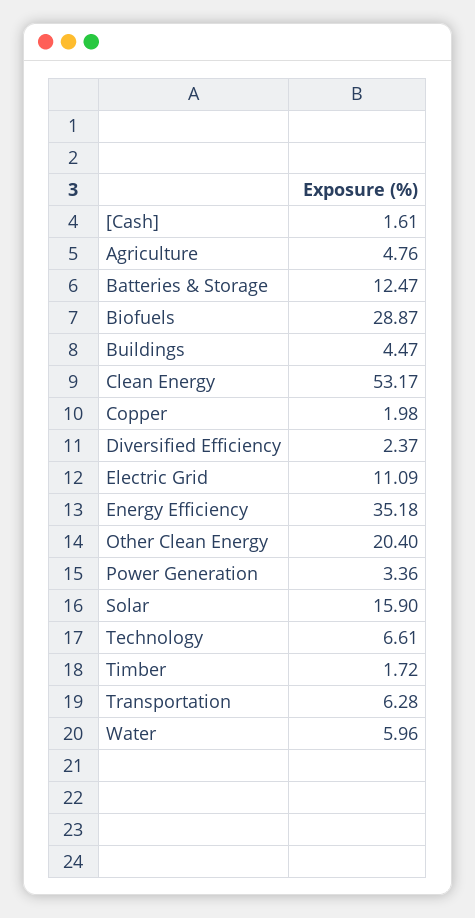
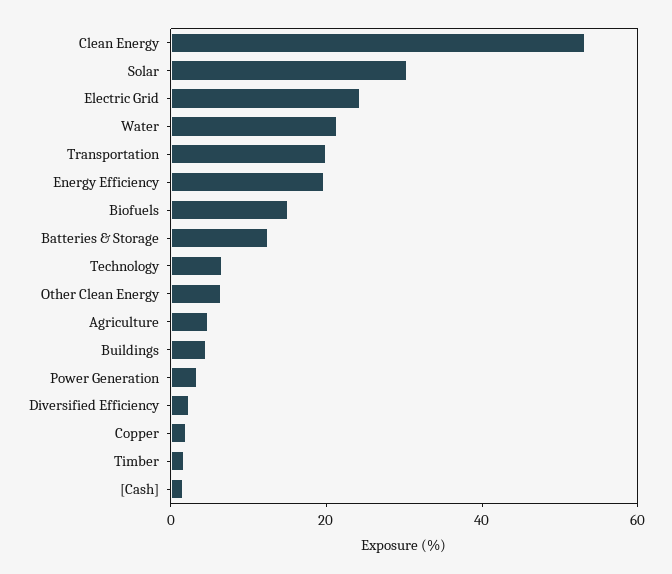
Biofuels: 28.87 -> 15
Electric Grid: 11.09 -> 25
Energy Efficiency: 35.18 -> 20
Other Clean Energy: 20.4 -> 5
Solar: 15.9 -> 30
Transportation: 6.28 -> 20
Water: 5.96 -> 20

